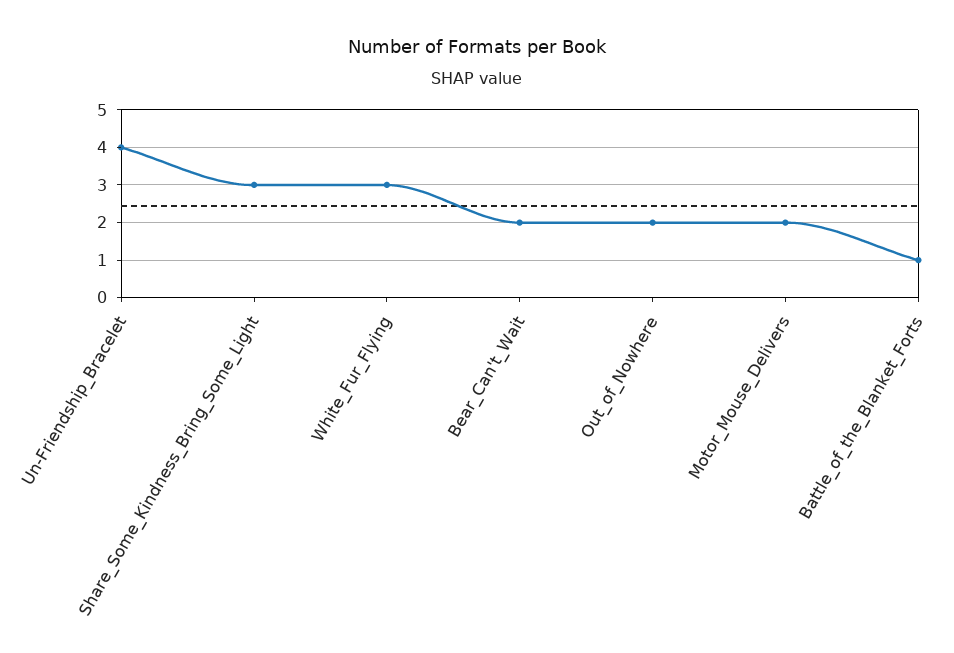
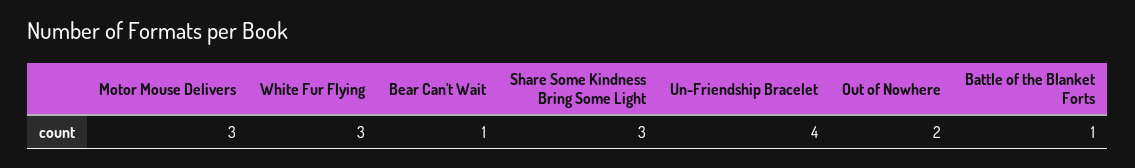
Bear_Can't_Wait: 2 -> 1
Motor_Mouse_Delivers: 2 -> 3

